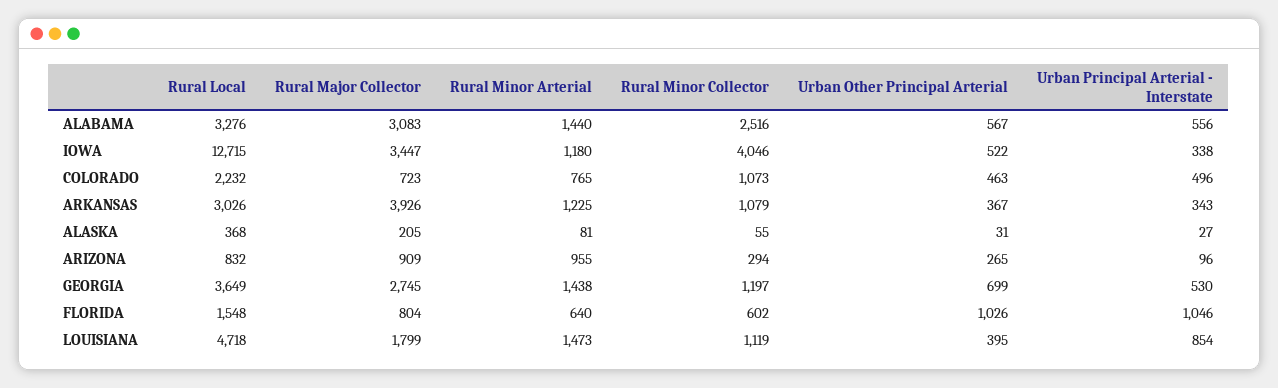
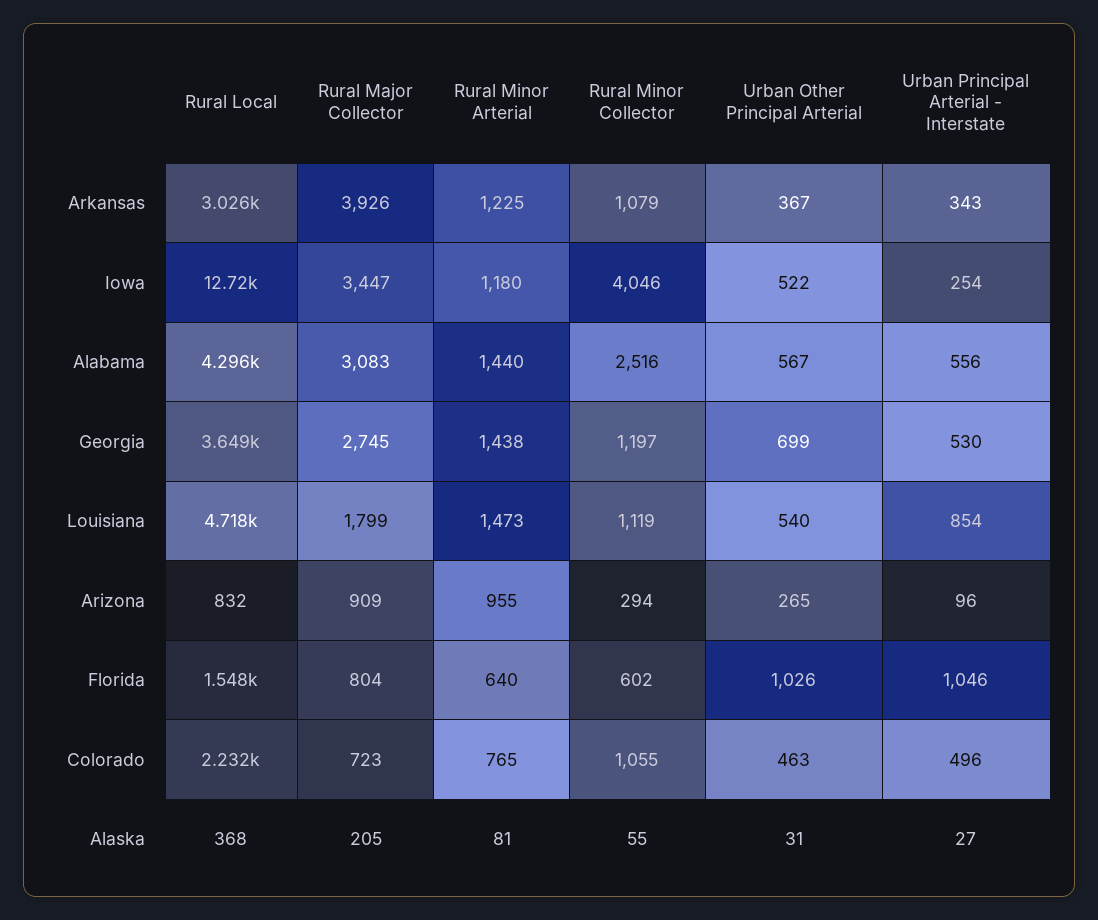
Rural Local, ALABAMA: 3276 -> 4296
Urban Principal Arterial - Interstate, IOWA: 338 -> 254
Rural Minor Collector, COLORADO: 1073 -> 1055
Urban Other Principal Arterial, LOUISIANA: 395 -> 540

